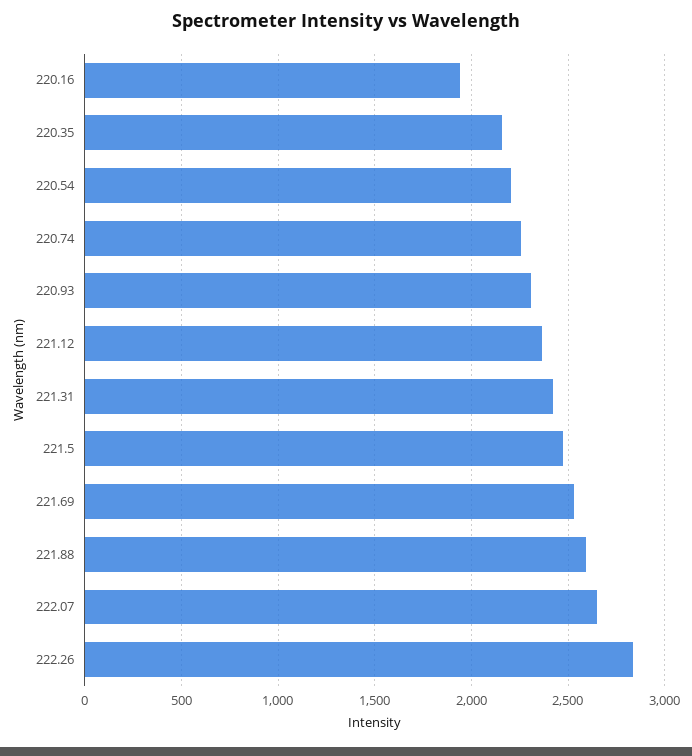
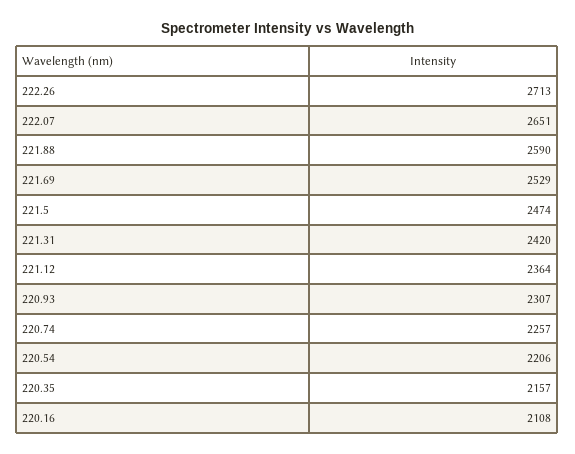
220.16: 1950 -> 2108
222.26: 2850 -> 2713

